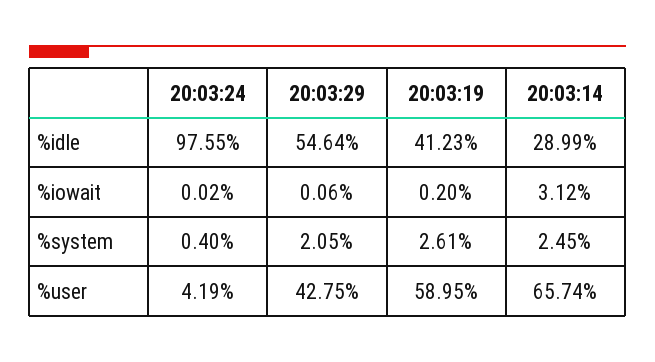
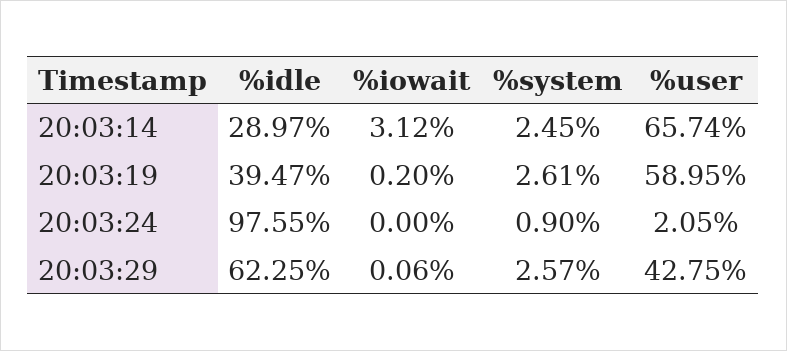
20:03:29, %idle: 54.64 -> 62.25
20:03:19, %idle: 41.23 -> 39.47
20:03:14, %idle: 28.99 -> 28.97
20:03:24, %iowait: 0.02 -> 0
20:03:24, %system: 0.4 -> 0.9
20:03:29, %system: 2.05 -> 2.57
20:03:24, %user: 4.19 -> 2.05

